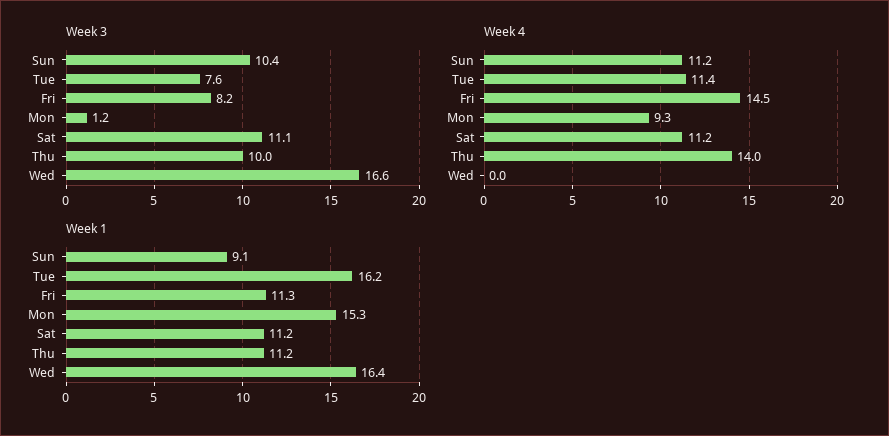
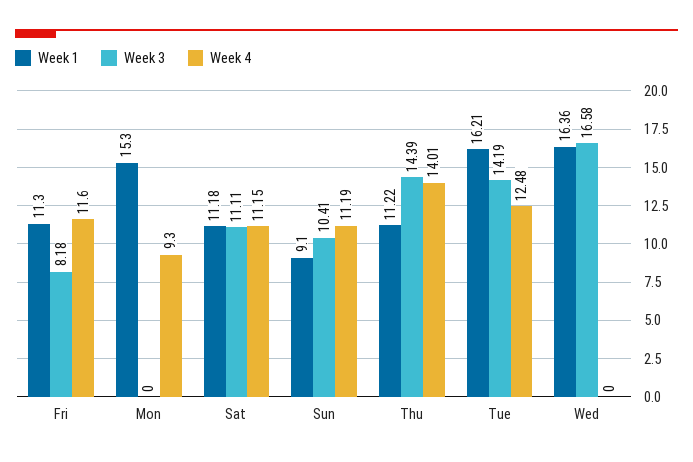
Week 3, Tue: 7.6 -> 14.19
Week 3, Mon: 1.2 -> 0
Week 3, Thu: 10 -> 14.39
Week 4, Tue: 11.4 -> 12.48
Week 4, Fri: 14.5 -> 11.6

